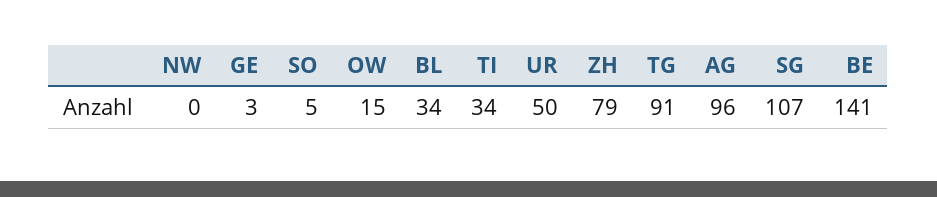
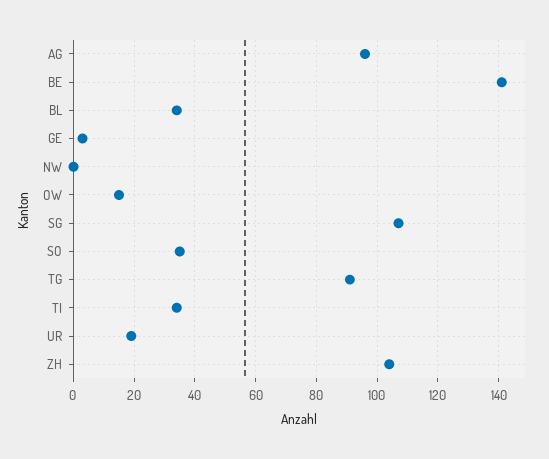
SO: 5 -> 35
UR: 50 -> 20
ZH: 79 -> 105

